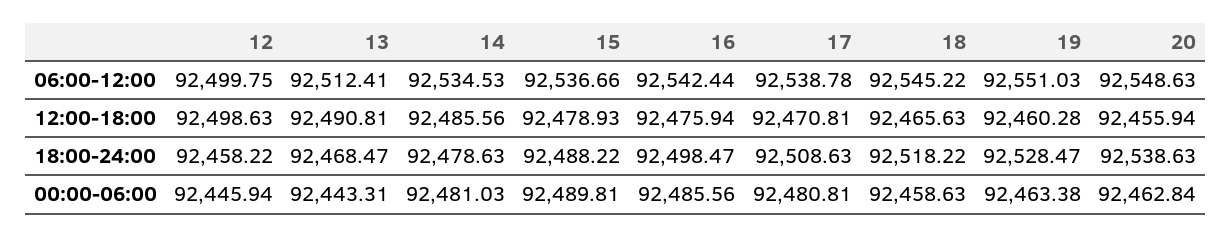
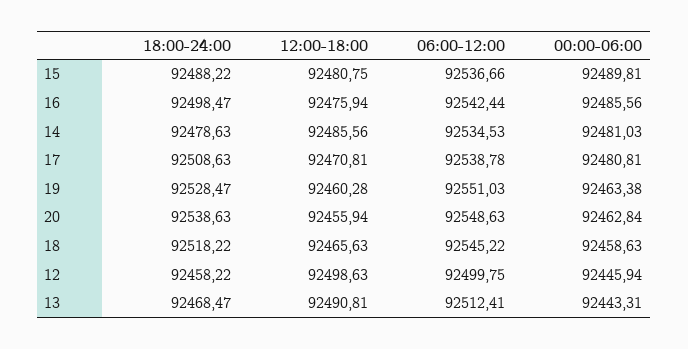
15, 12:00-18:00: 92478.93 -> 92480.75

